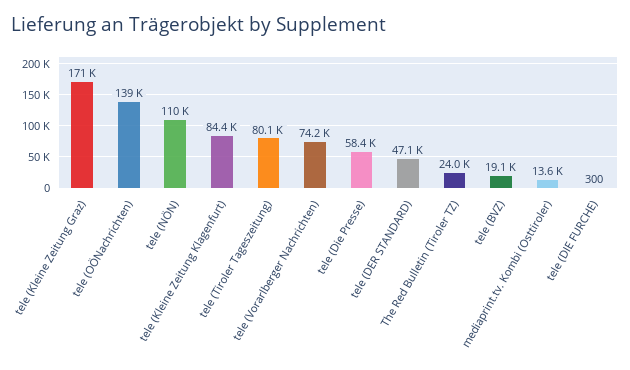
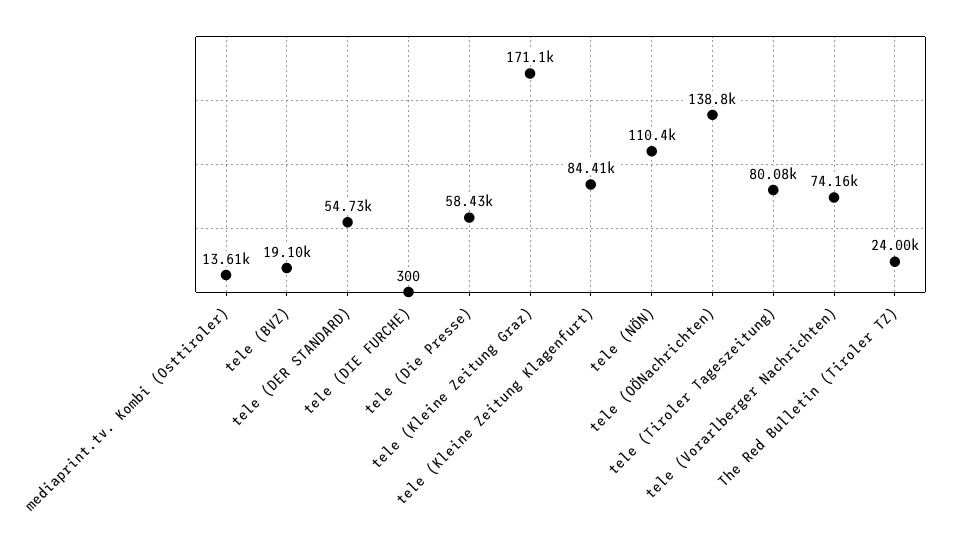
tele (DER STANDARD): 47100 -> 54730

